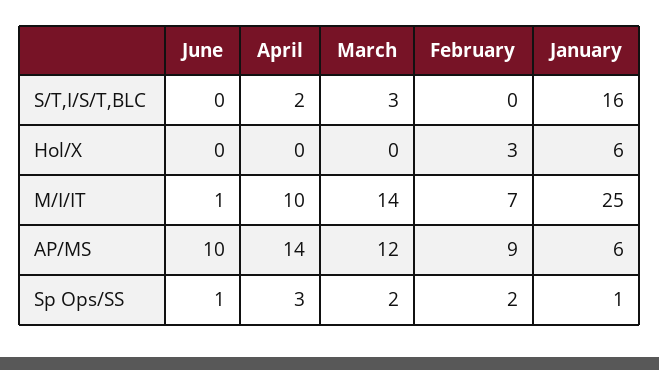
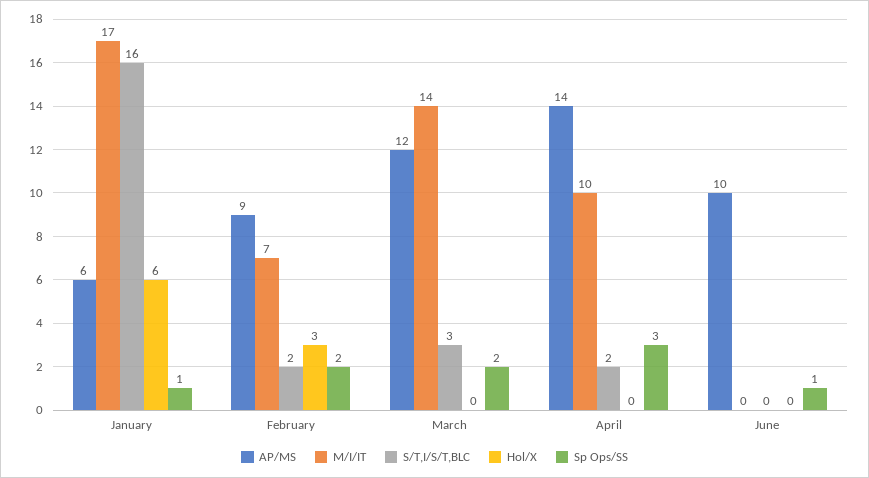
S/T,I/S/T,BLC, February: 0 -> 2
M/I/IT, June: 1 -> 0
M/I/IT, January: 25 -> 17

